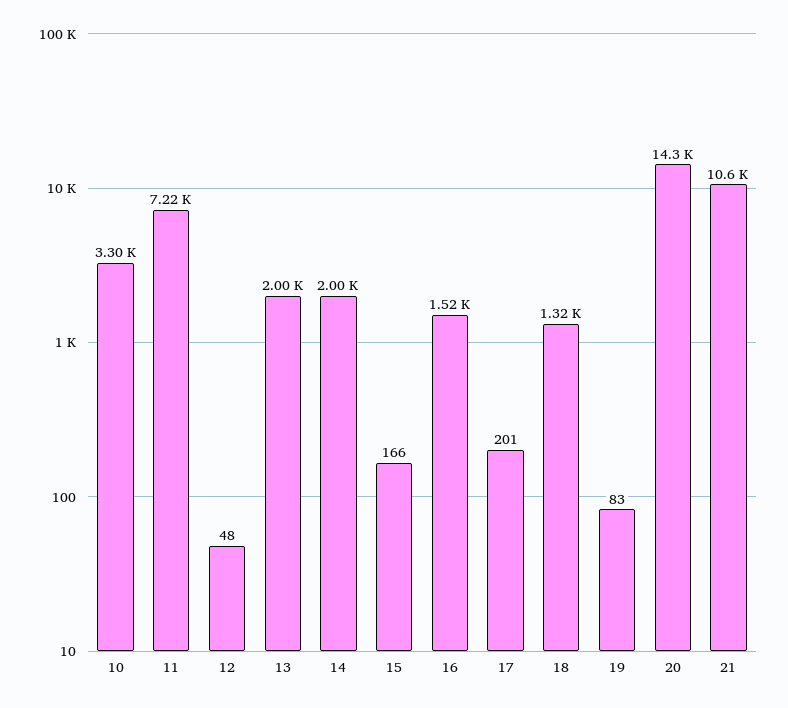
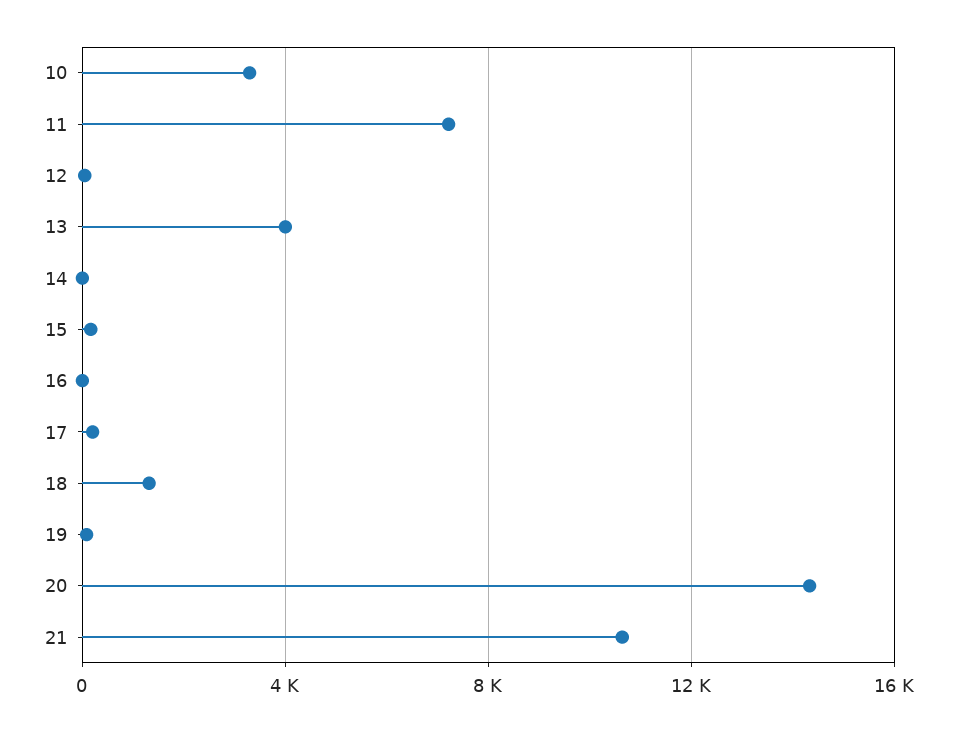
13: 2000 -> 4000
14: 2000 -> 0
16: 1520 -> 0

